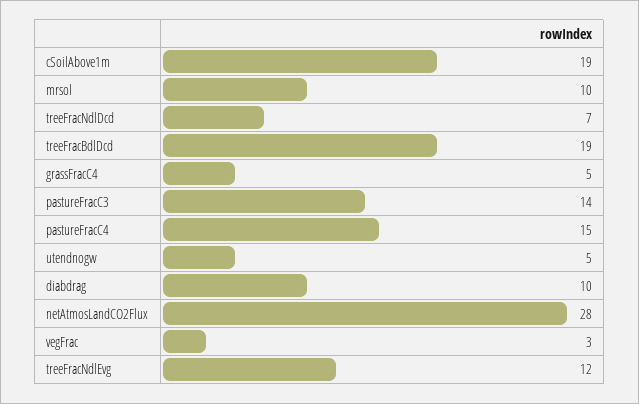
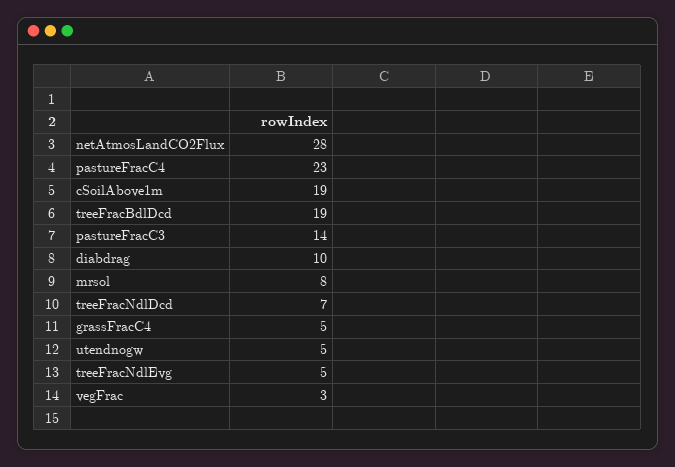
mrsol: 10 -> 8
pastureFracC4: 15 -> 23
treeFracNdlEvg: 12 -> 5

